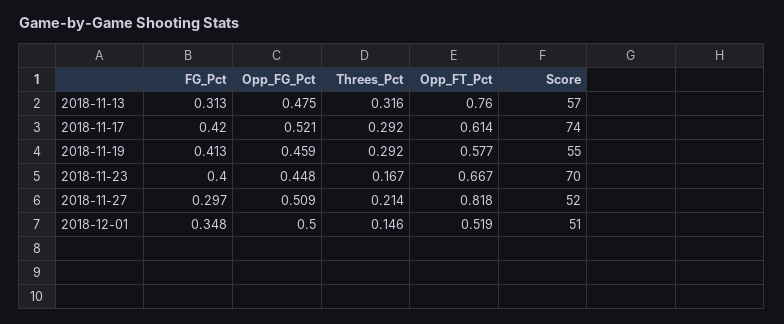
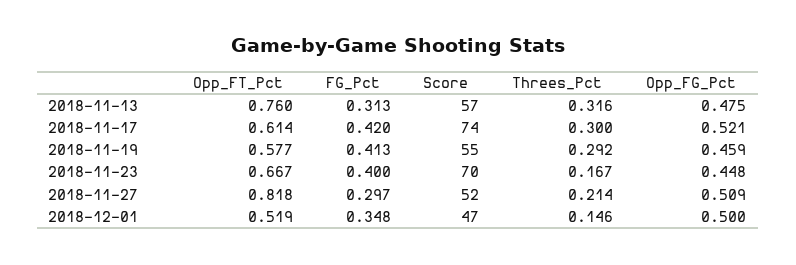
Threes_Pct, 2018-11-17: 0.292 -> 0.3
Score, 2018-12-01: 51 -> 47

